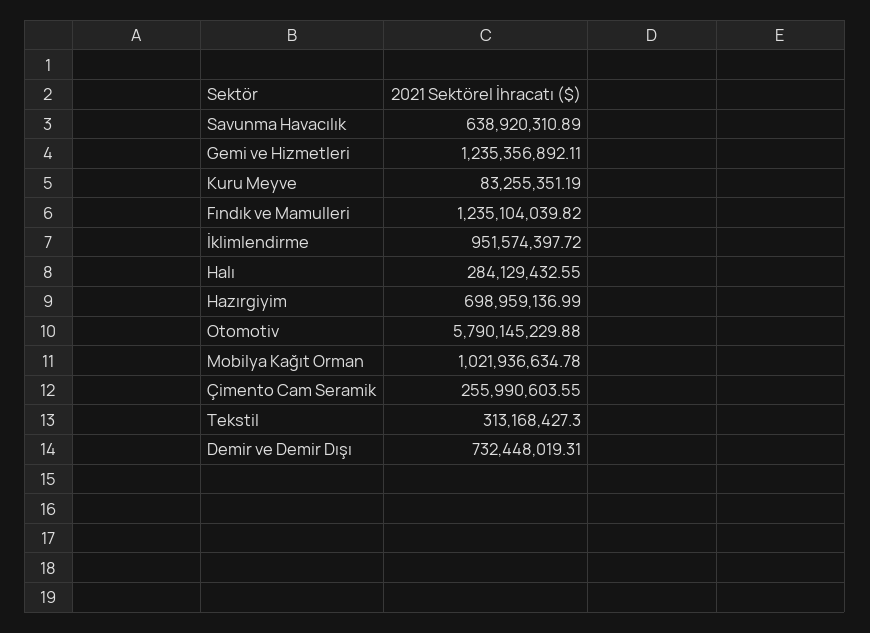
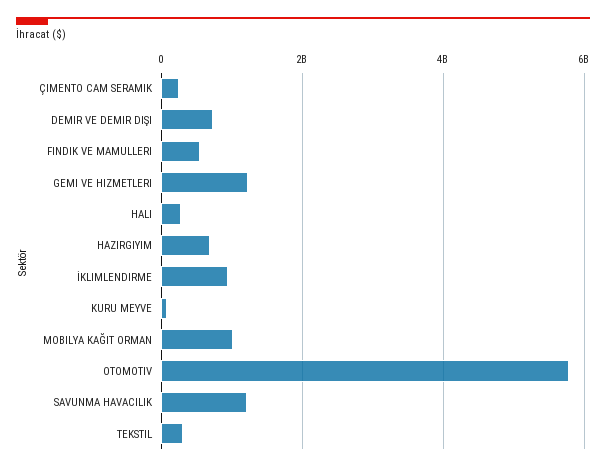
Savunma Havacılık: 638920310.89 -> 1200000000
Fındık ve Mamulleri: 1235104039.82 -> 600000000

